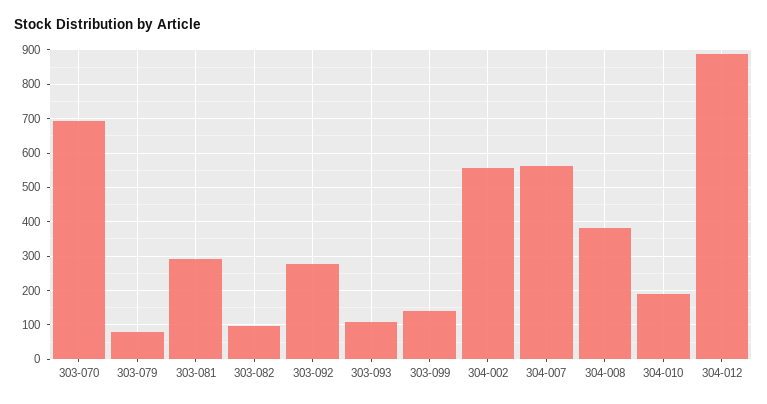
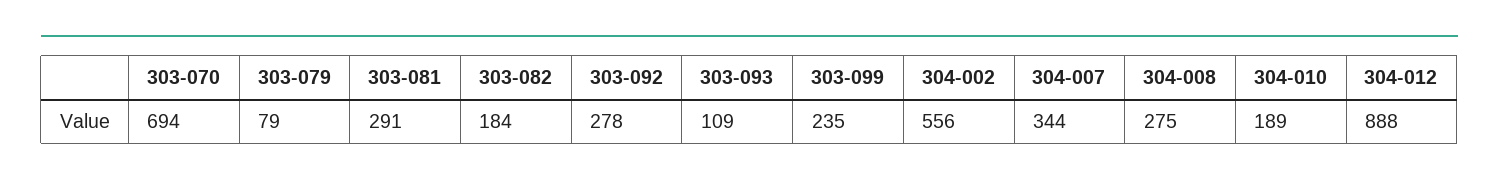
303-082: 100 -> 184
303-099: 140 -> 235
304-007: 560 -> 344
304-008: 380 -> 275

